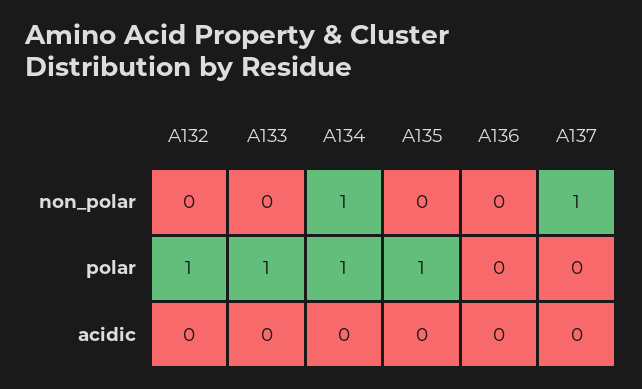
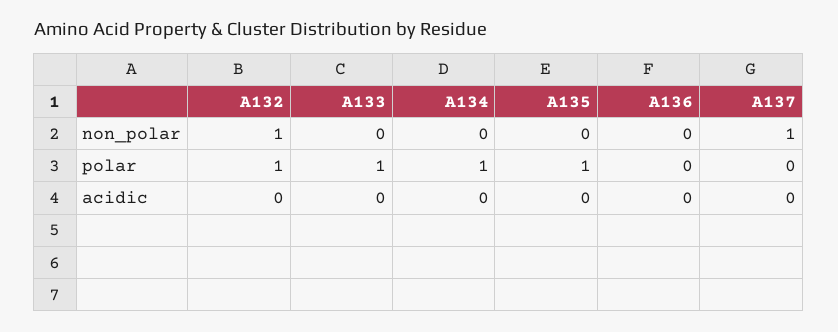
A132, non_polar: 0 -> 1
A134, non_polar: 1 -> 0

